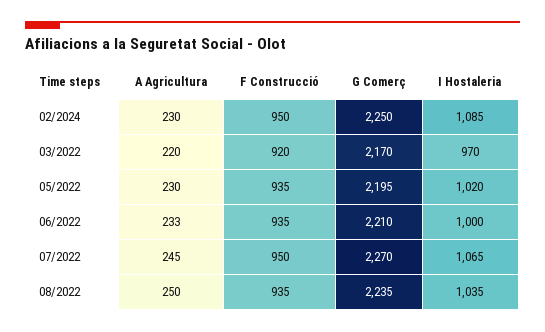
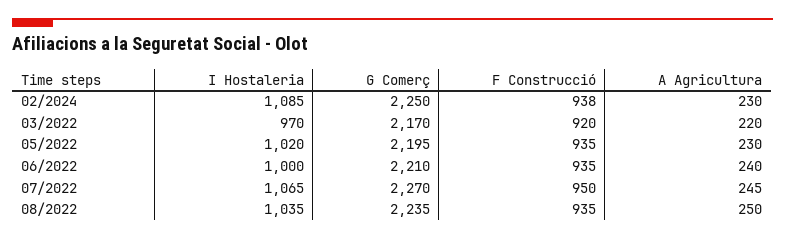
F Construcció, 02/2024: 950 -> 938
A Agricultura, 06/2022: 233 -> 240

